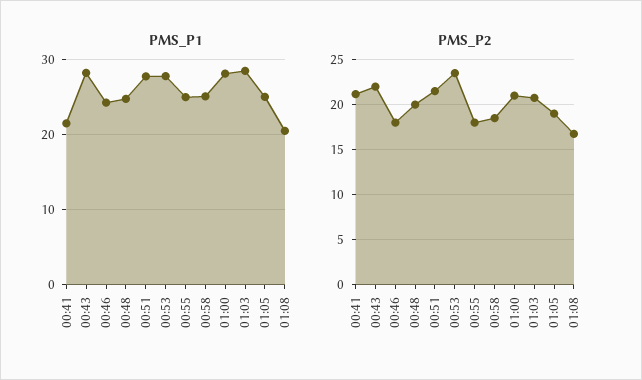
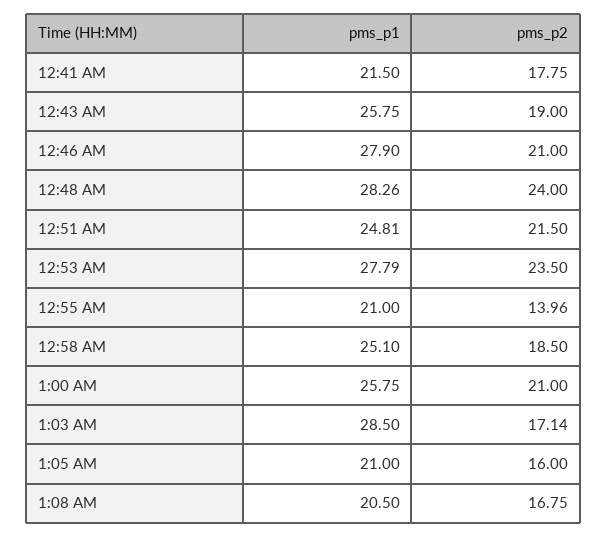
PMS_P1, 00:43: 28 -> 25.75
PMS_P1, 00:46: 24 -> 27.9
PMS_P1, 00:48: 25 -> 28.26
PMS_P1, 00:51: 28 -> 24.81
PMS_P1, 00:55: 25 -> 21
PMS_P1, 01:00: 28 -> 25.75
PMS_P1, 01:05: 25 -> 21
PMS_P2, 00:41: 21 -> 17.75
PMS_P2, 00:43: 22 -> 19
PMS_P2, 00:46: 18 -> 21
PMS_P2, 00:48: 20 -> 24
PMS_P2, 00:55: 18 -> 13.96
PMS_P2, 01:03: 21 -> 17.14
PMS_P2, 01:05: 19 -> 16

